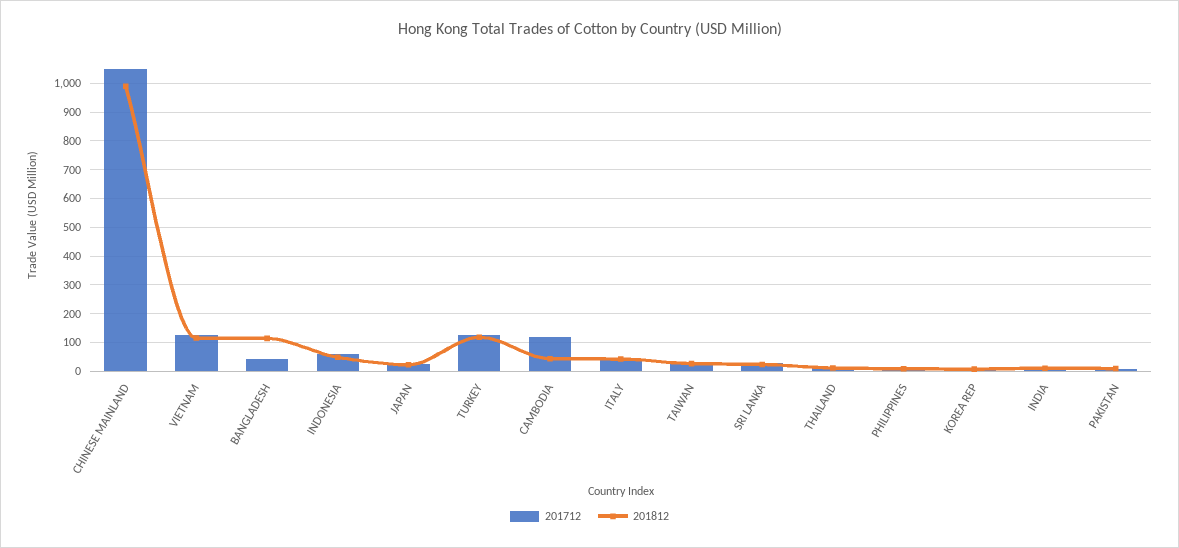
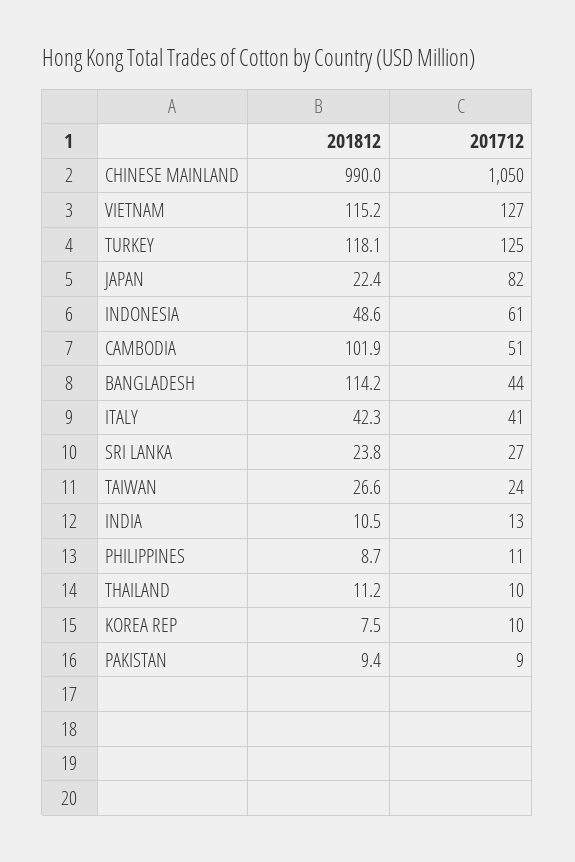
201712, JAPAN: 25 -> 82
201712, CAMBODIA: 125 -> 51
201812, CAMBODIA: 50 -> 101.9

